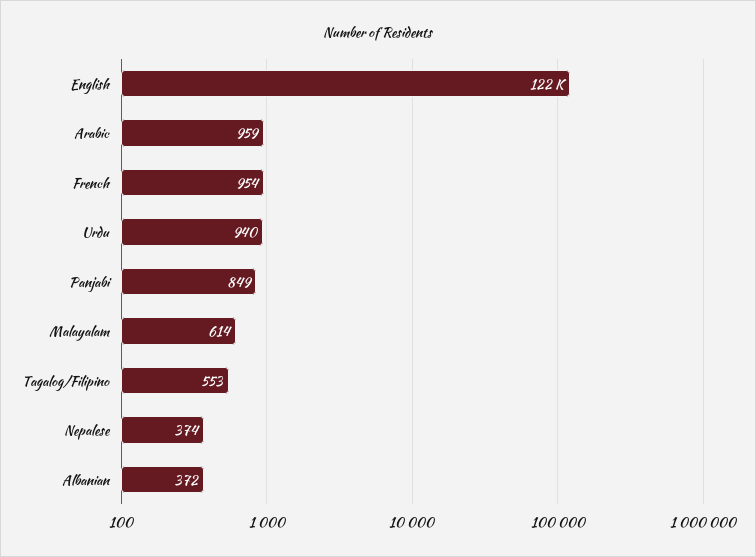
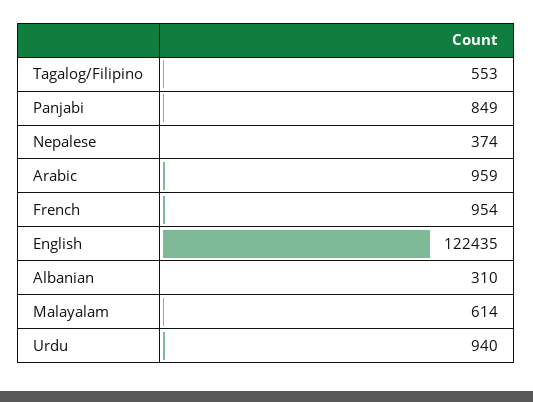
Albanian: 372 -> 310

